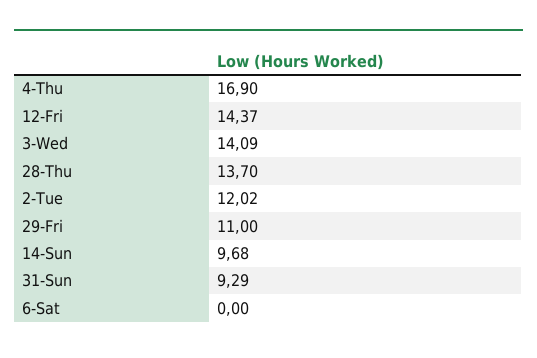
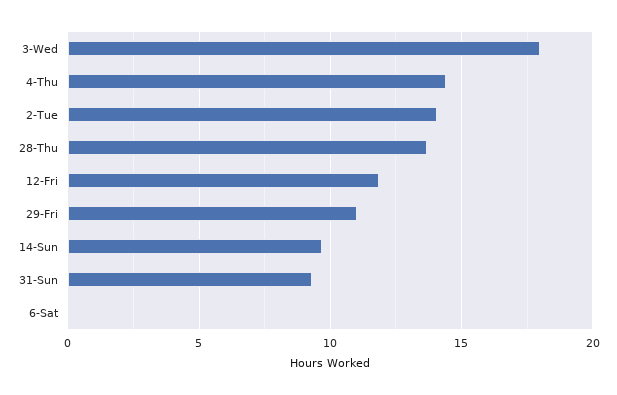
4-Thu: 16.9 -> 14.5
12-Fri: 14.37 -> 12
3-Wed: 14.09 -> 18
2-Tue: 12.02 -> 14

